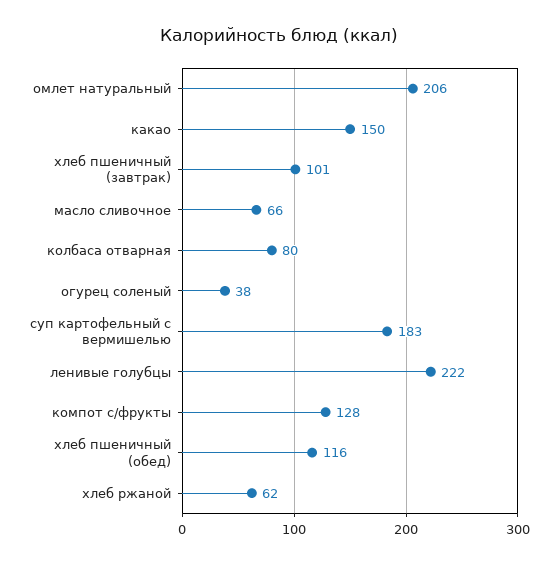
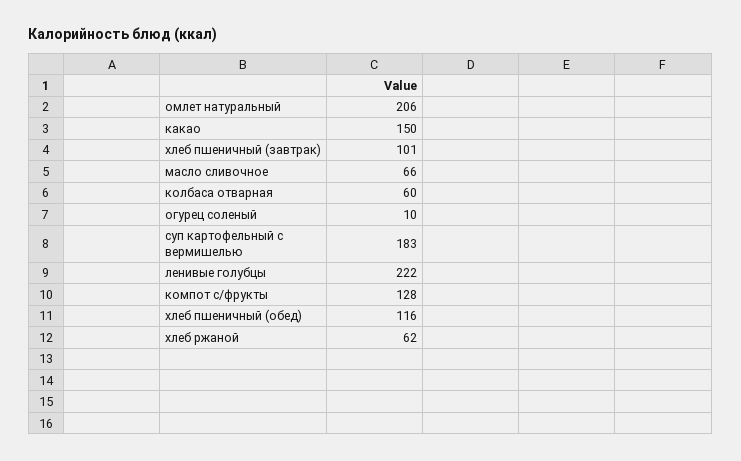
колбаса отварная: 80 -> 60
огурец соленый: 38 -> 10

